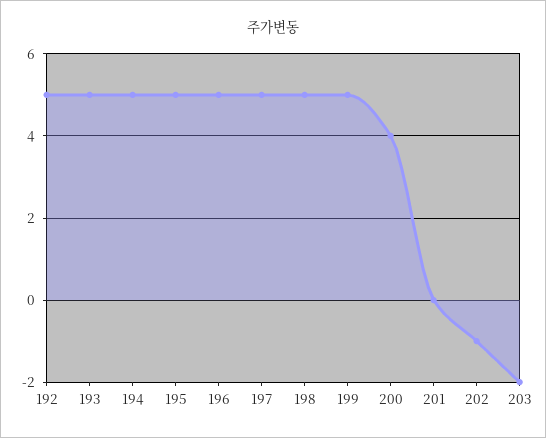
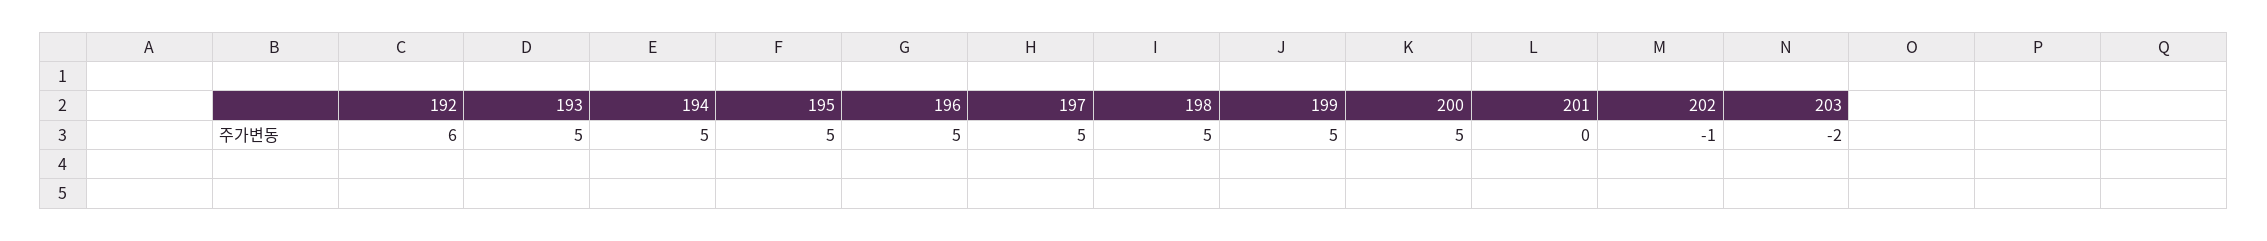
192: 5 -> 6
200: 4 -> 5

